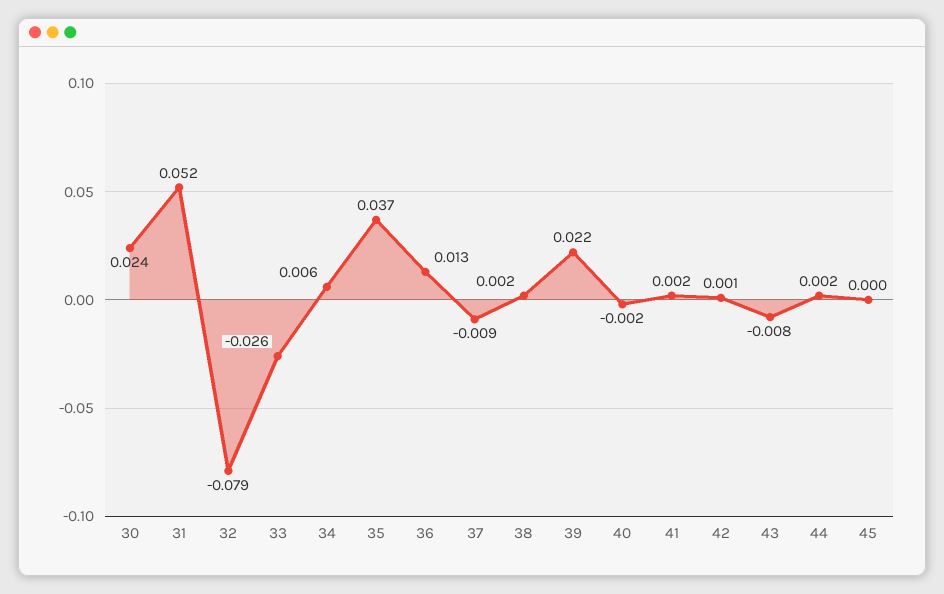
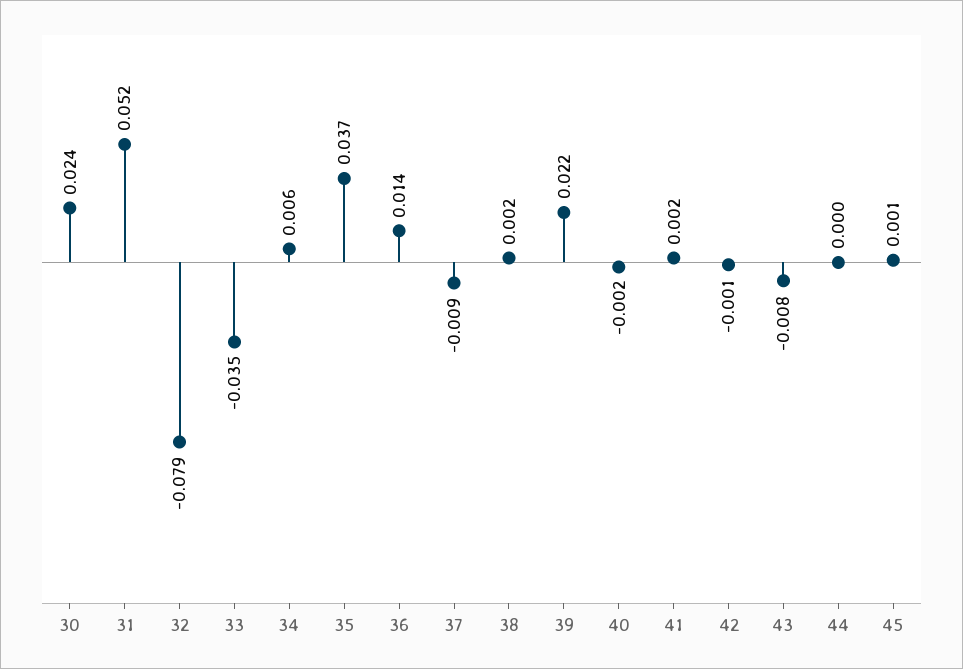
33: -0.026 -> -0.035
36: 0.013 -> 0.014
42: 0.001 -> -0.001
44: 0.002 -> 0
45: 0 -> 0.001

